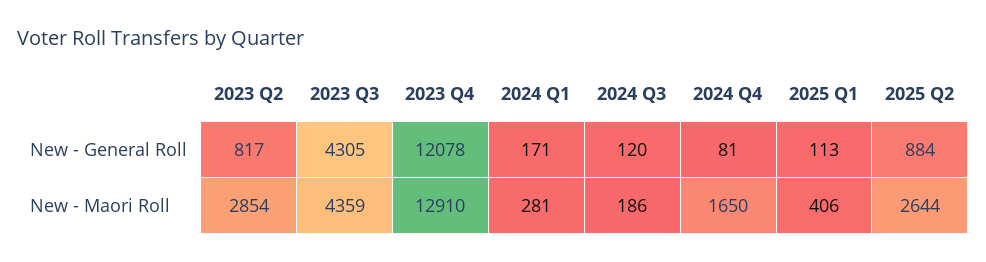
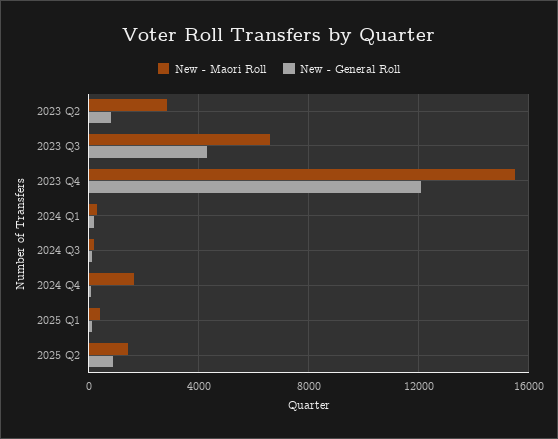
New - Maori Roll, 2023 Q3: 4359 -> 6500
New - Maori Roll, 2023 Q4: 12910 -> 15500
New - Maori Roll, 2025 Q2: 2644 -> 1500

